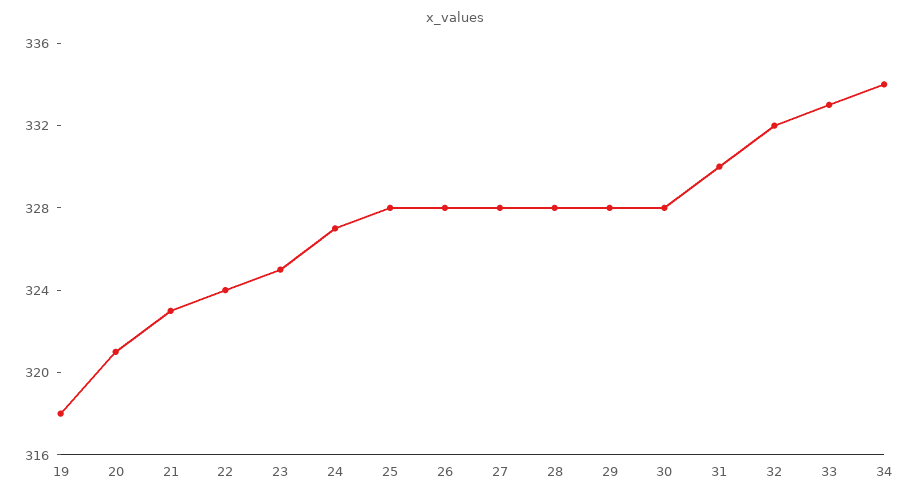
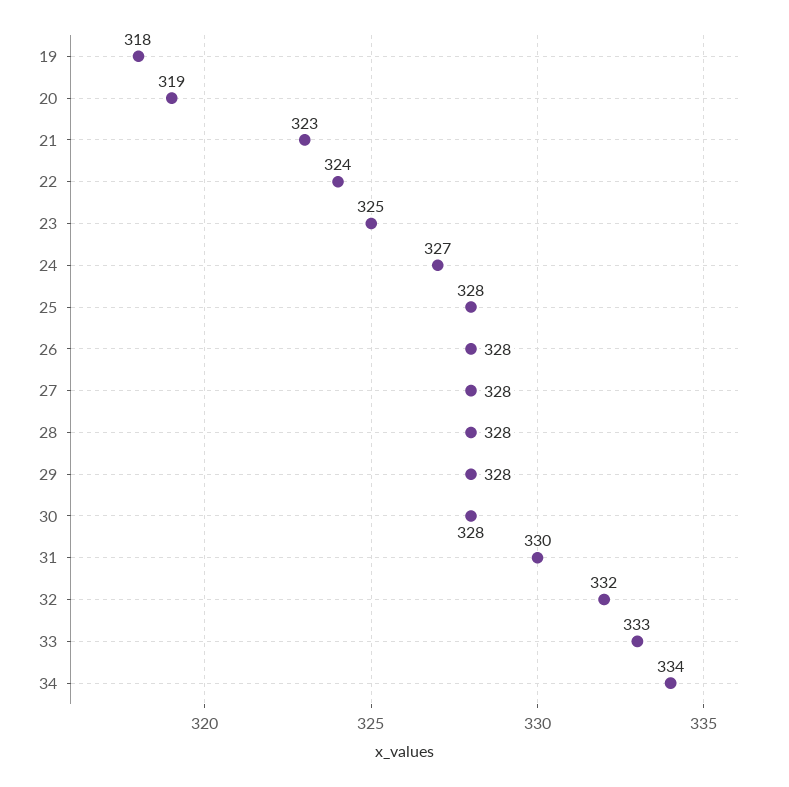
20: 321 -> 319

